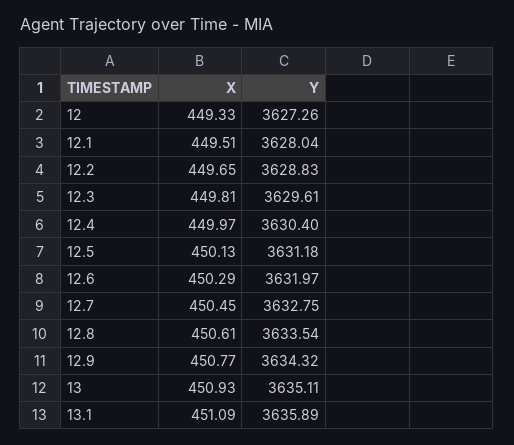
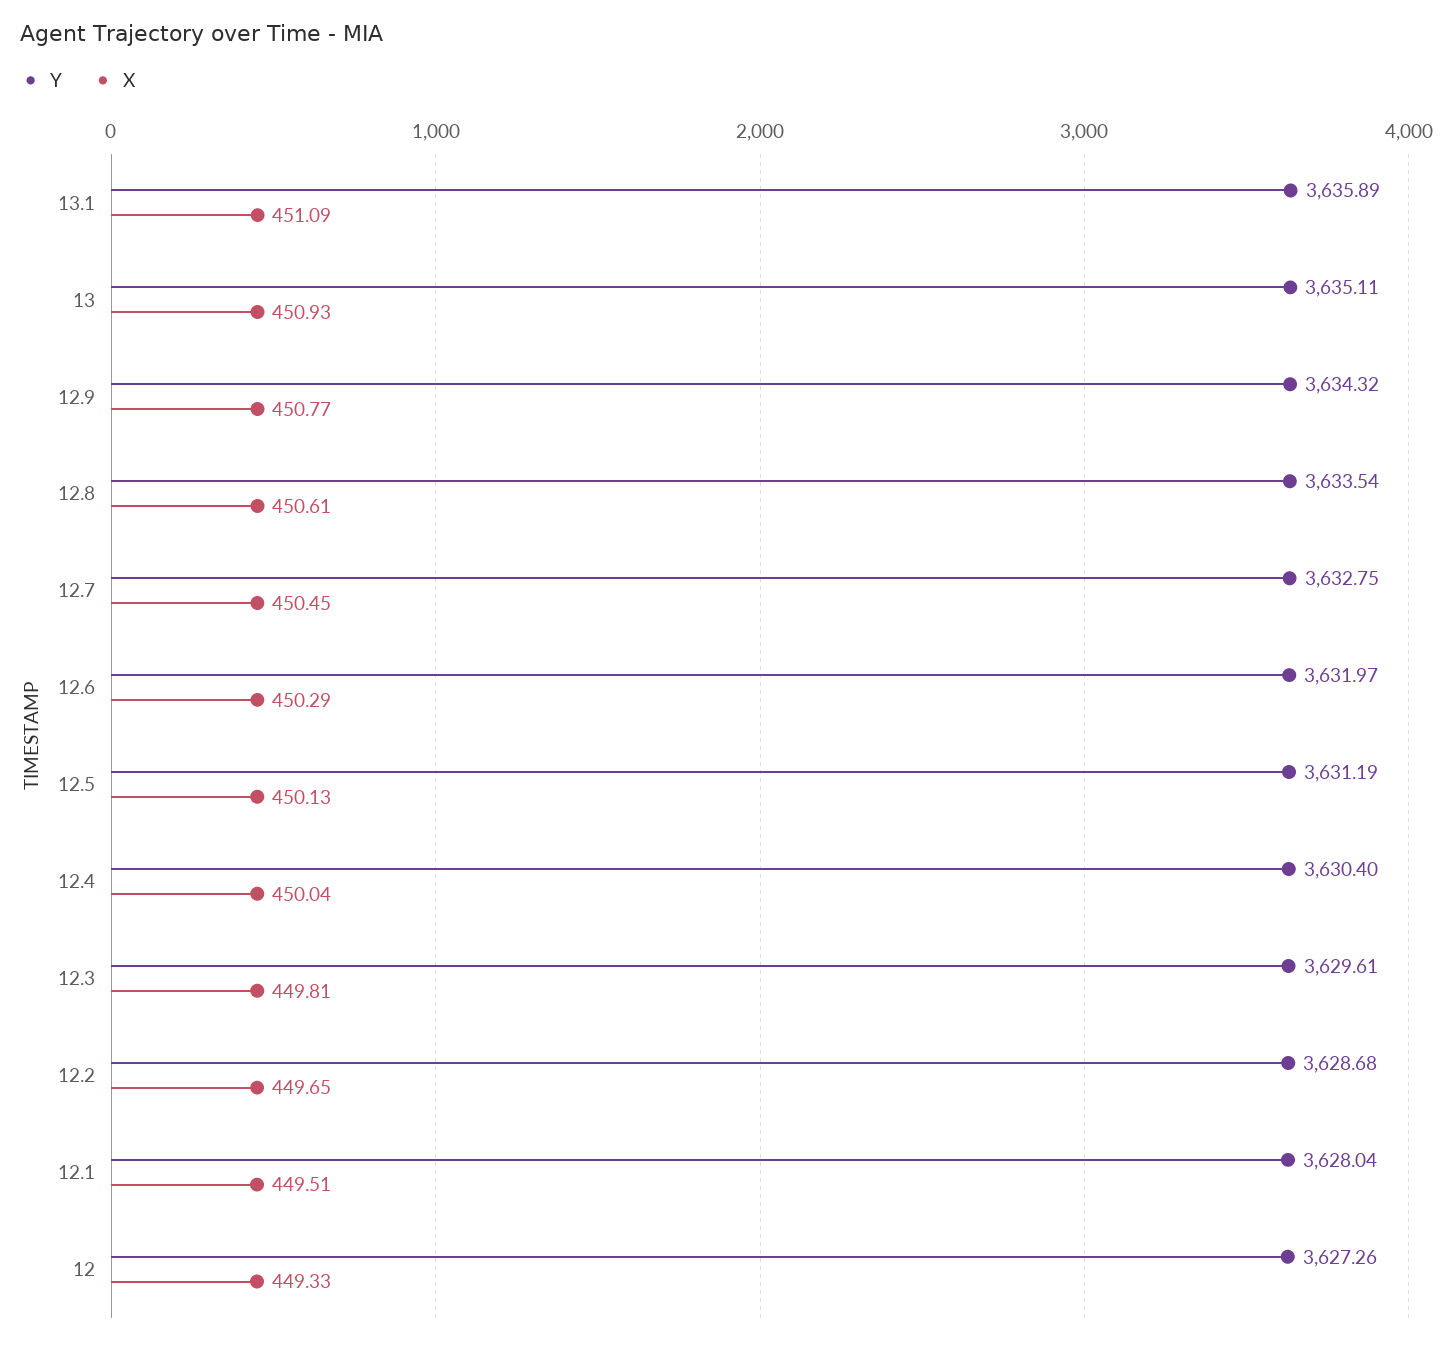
Y, 12.2: 3628.83 -> 3628.68
X, 12.4: 449.97 -> 450.04
Y, 12.5: 3631.18 -> 3631.19

